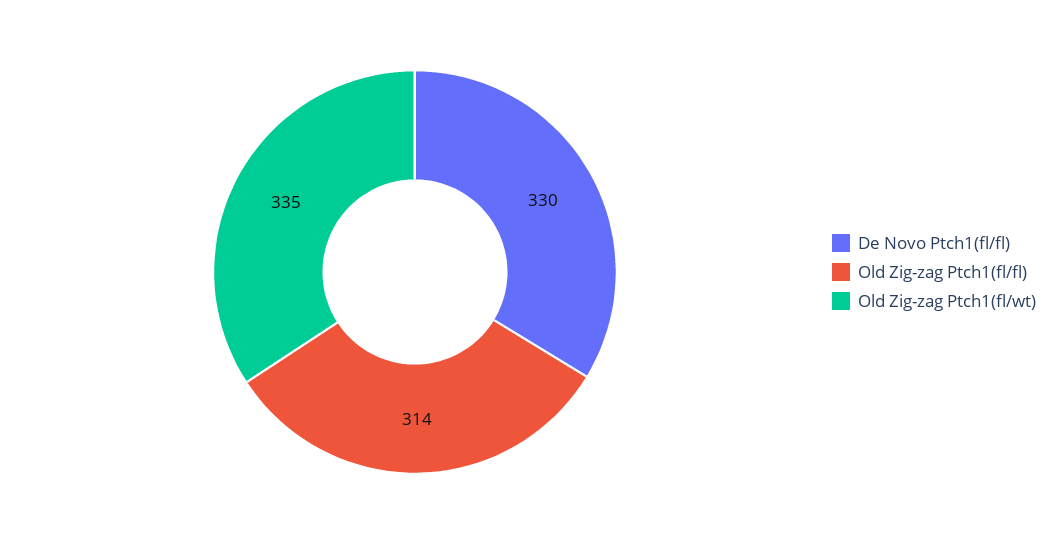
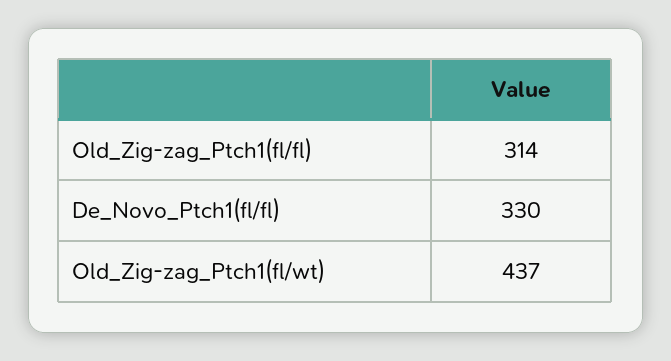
Old Zig-zag Ptch1(fl/wt): 335 -> 437

